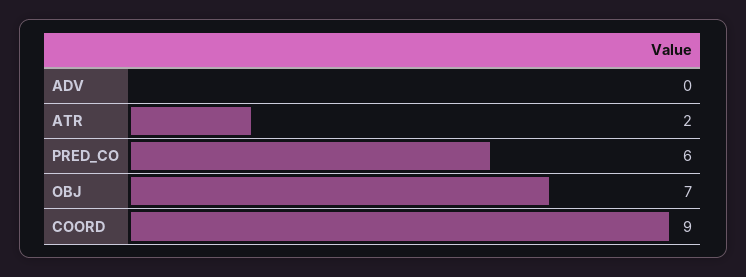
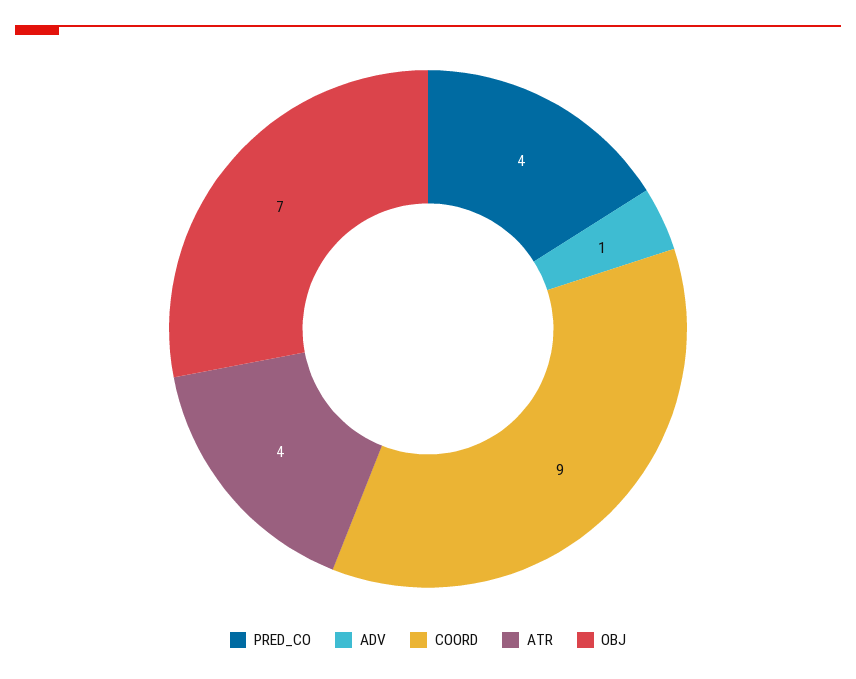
ADV: 0 -> 1
ATR: 2 -> 4
PRED_CO: 6 -> 4

